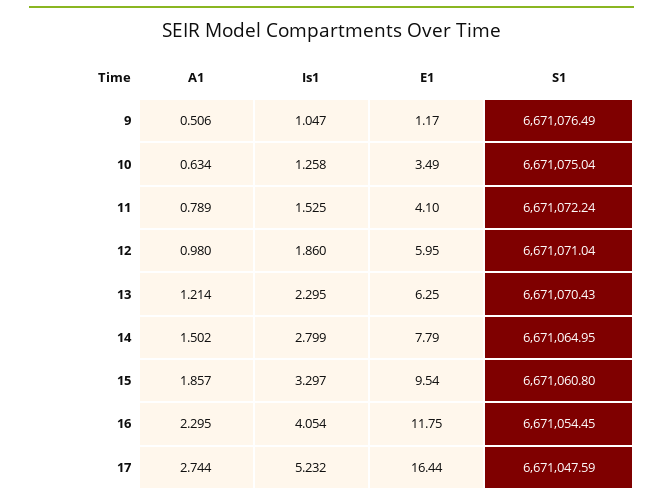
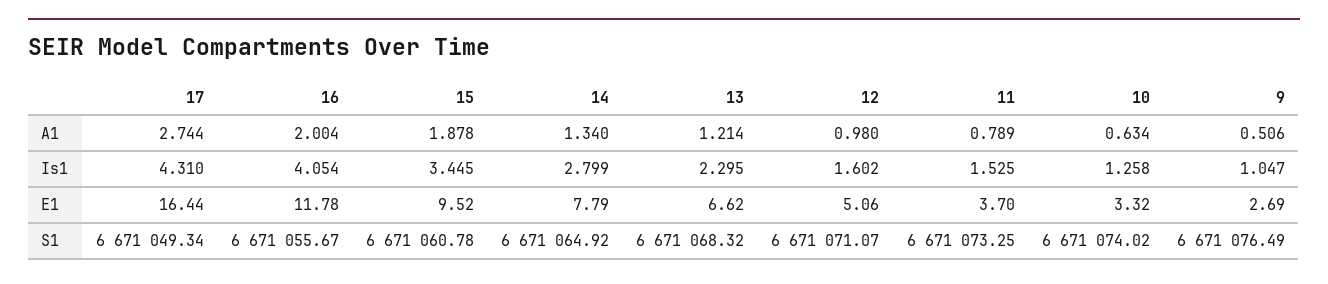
E1, 9: 1.17 -> 2.69
E1, 10: 3.49 -> 3.32
S1, 10: 6671075.04 -> 6671074.02
E1, 11: 4.1 -> 3.7
S1, 11: 6671072.24 -> 6671073.25
Is1, 12: 1.86 -> 1.602
E1, 12: 5.95 -> 5.06
S1, 12: 6671071.04 -> 6671071.07
E1, 13: 6.25 -> 6.62
S1, 13: 6671070.43 -> 6671068.32
A1, 14: 1.502 -> 1.34
S1, 14: 6671064.95 -> 6671064.92
A1, 15: 1.857 -> 1.878
Is1, 15: 3.297 -> 3.445
E1, 15: 9.54 -> 9.52
S1, 15: 6671060.8 -> 6671060.78
A1, 16: 2.295 -> 2.004
E1, 16: 11.75 -> 11.78
S1, 16: 6671054.45 -> 6671055.67
Is1, 17: 5.232 -> 4.31
S1, 17: 6671047.59 -> 6671049.34

